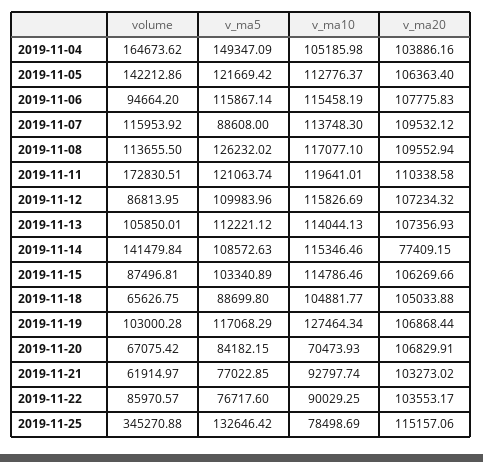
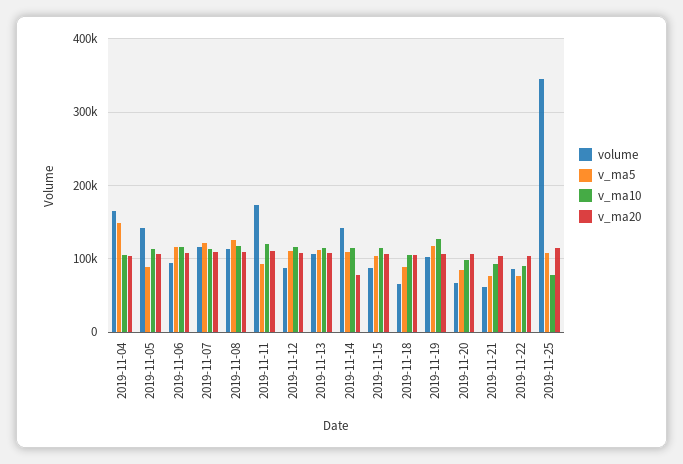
v_ma5, 2019-11-05: 121669.42 -> 90000
v_ma5, 2019-11-07: 88608 -> 120000
v_ma5, 2019-11-11: 121063.74 -> 90000
v_ma10, 2019-11-20: 70473.93 -> 100000
v_ma5, 2019-11-25: 132646.42 -> 110000

